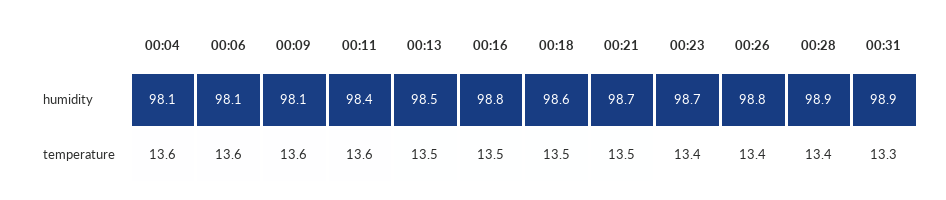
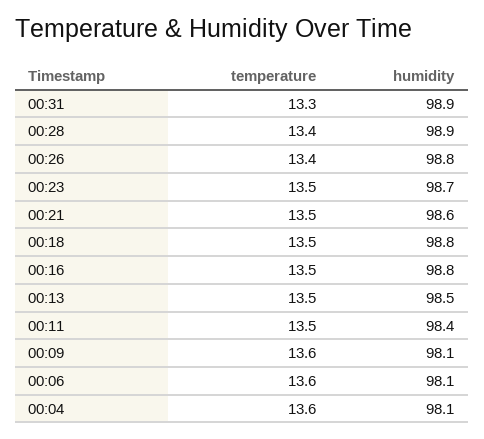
00:18, humidity: 98.6 -> 98.8
00:21, humidity: 98.7 -> 98.6
00:11, temperature: 13.6 -> 13.5
00:23, temperature: 13.4 -> 13.5

